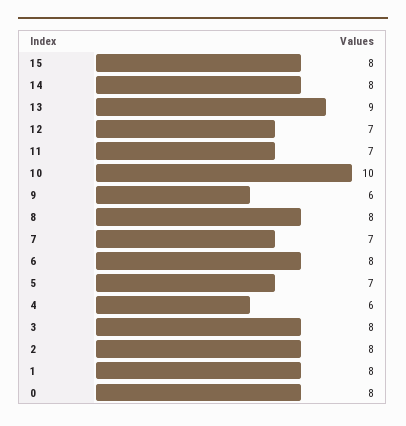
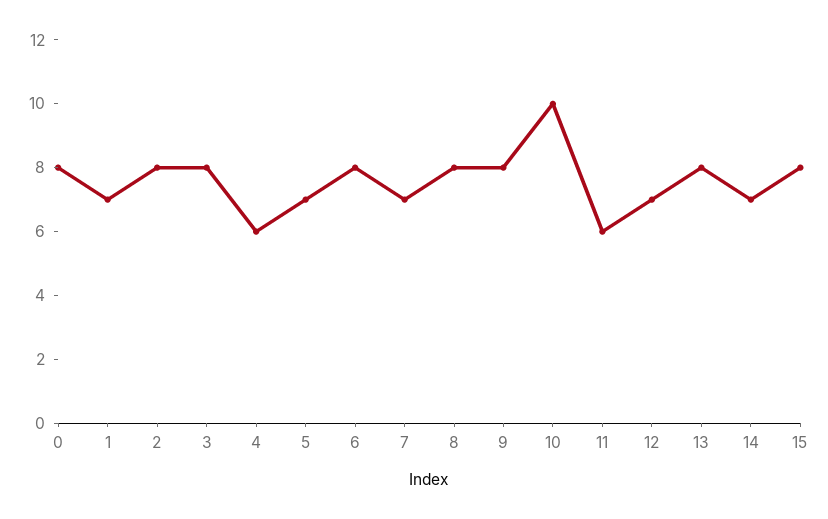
14: 8 -> 7
13: 9 -> 8
11: 7 -> 6
9: 6 -> 8
1: 8 -> 7

